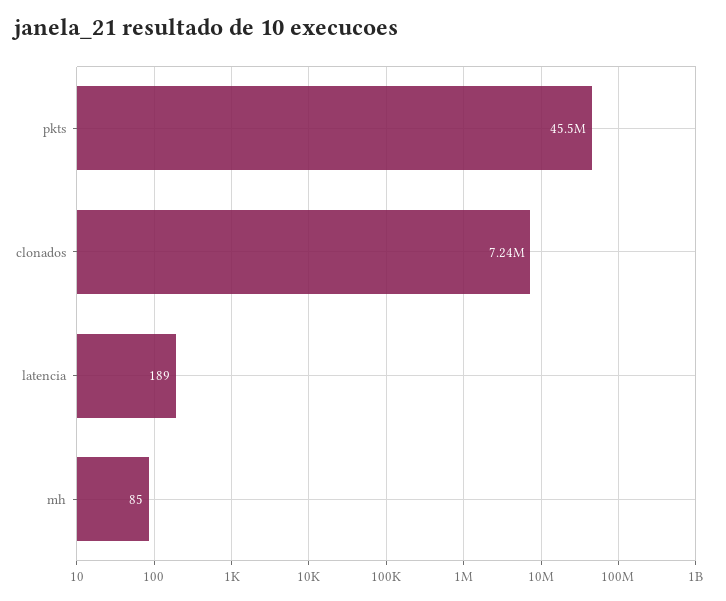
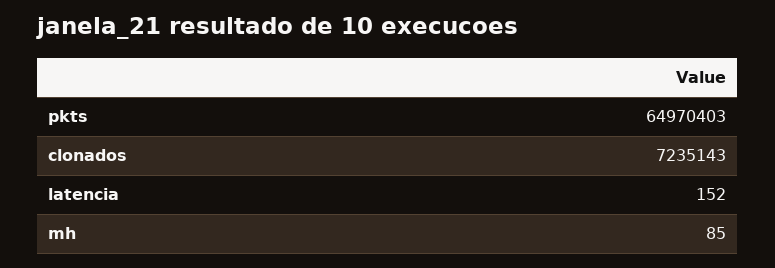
pkts: 45500000 -> 64970403
latencia: 189 -> 152

